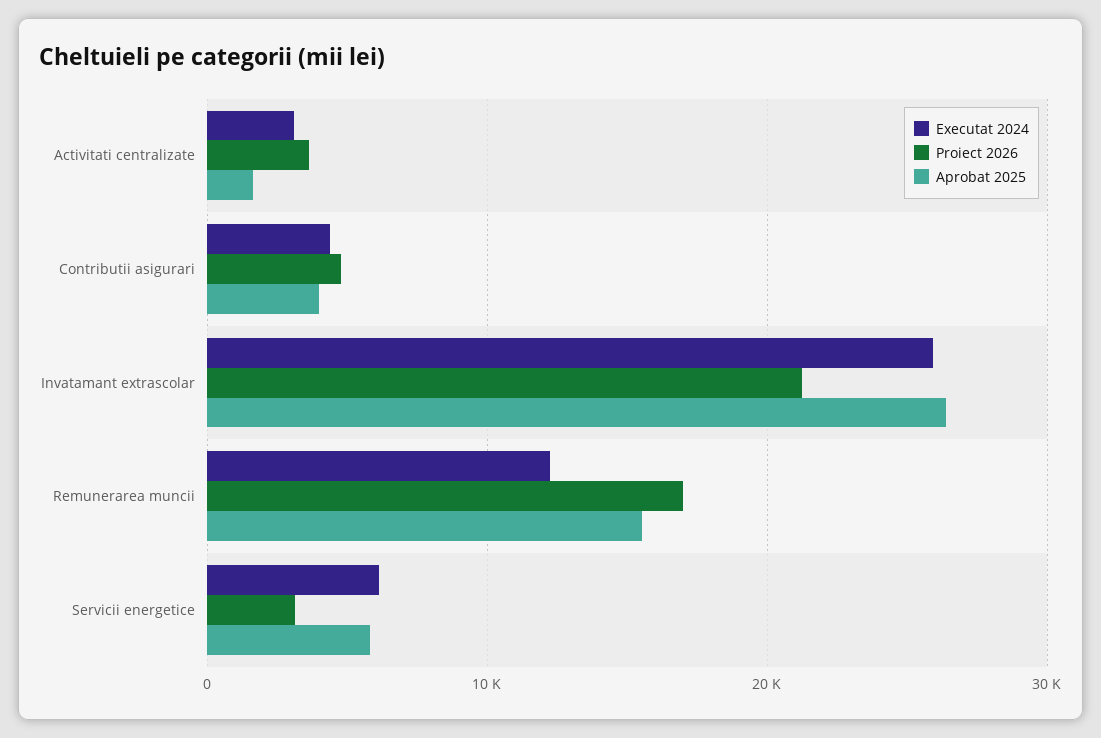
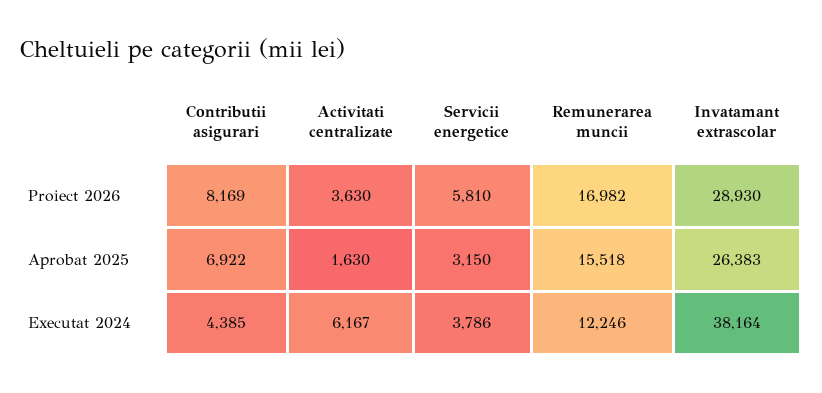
Executat 2024, Activitati centralizate: 3000 -> 6167
Proiect 2026, Contributii asigurari: 5000 -> 8169
Aprobat 2025, Contributii asigurari: 4000 -> 6922
Executat 2024, Invatamant extrascolar: 26000 -> 38164
Proiect 2026, Invatamant extrascolar: 21000 -> 28930
Executat 2024, Servicii energetice: 6000 -> 3786
Proiect 2026, Servicii energetice: 3000 -> 5810
Aprobat 2025, Servicii energetice: 6000 -> 3150

